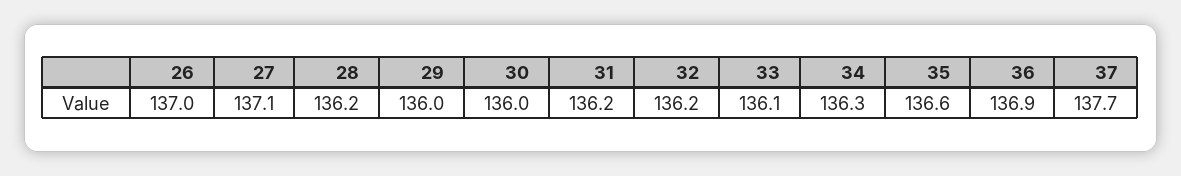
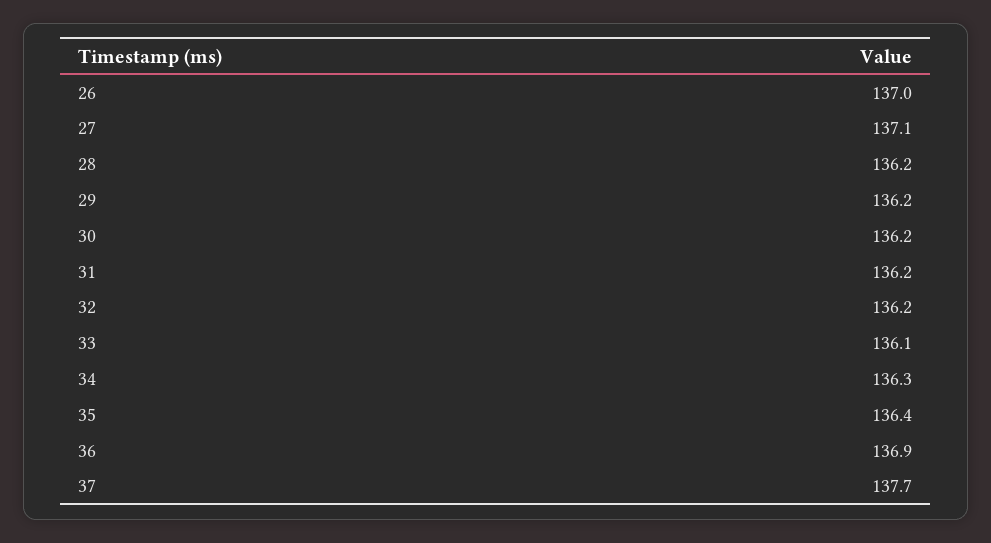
29: 136 -> 136.2
30: 136 -> 136.2
35: 136.6 -> 136.4

